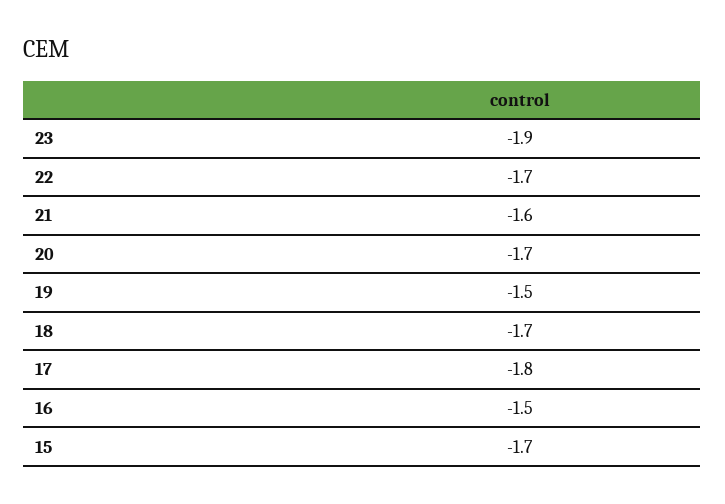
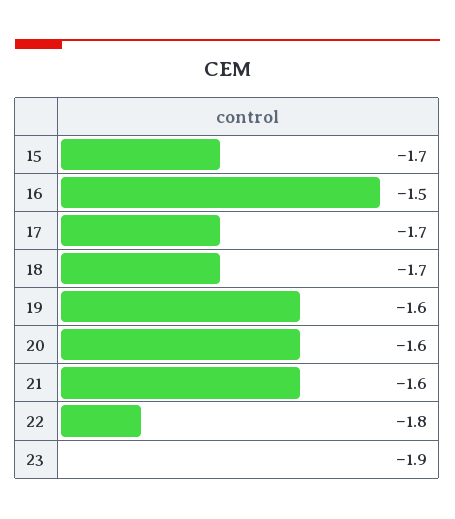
22: -1.7 -> -1.8
20: -1.7 -> -1.6
19: -1.5 -> -1.6
17: -1.8 -> -1.7

